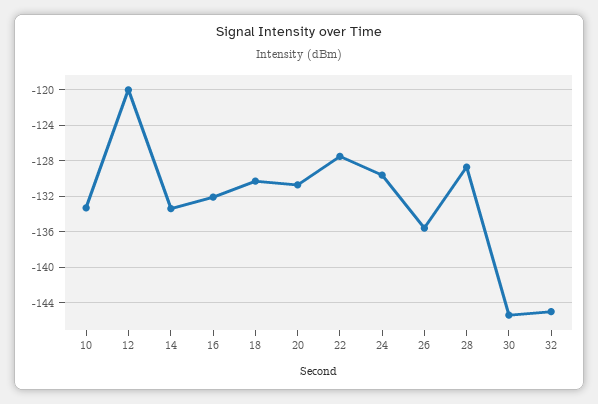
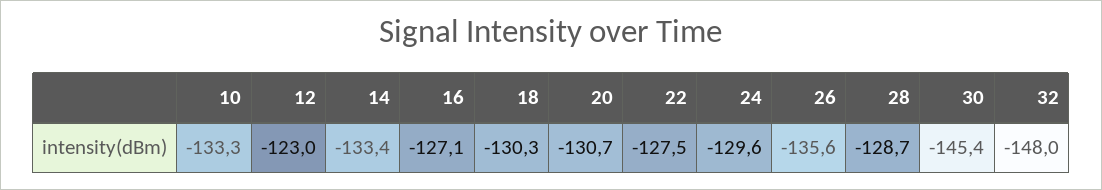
12: -120 -> -123
16: -132 -> -127.1
32: -145 -> -148

